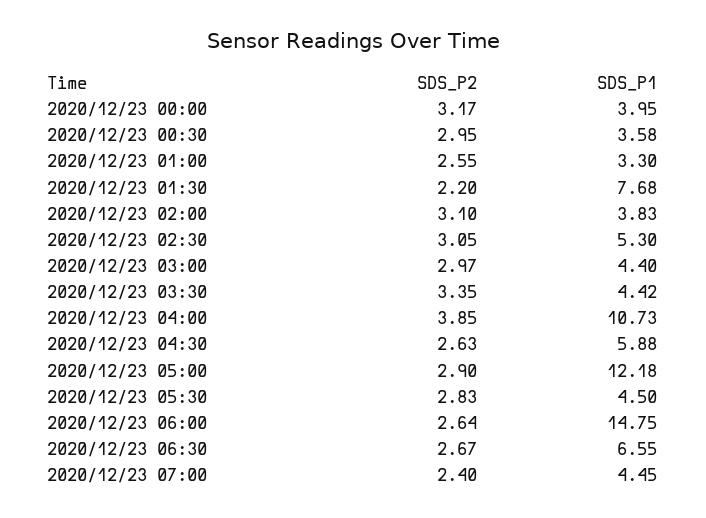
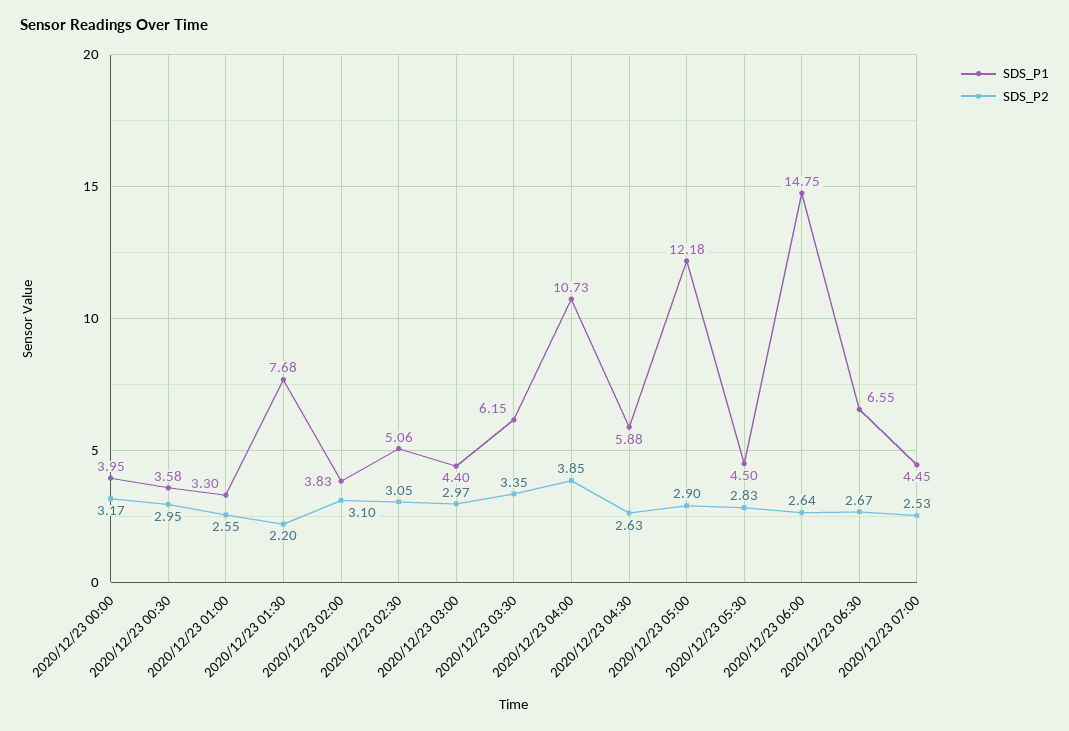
SDS_P1, 2020/12/23 02:30: 5.3 -> 5.06
SDS_P1, 2020/12/23 03:30: 4.42 -> 6.15
SDS_P2, 2020/12/23 07:00: 2.4 -> 2.53

